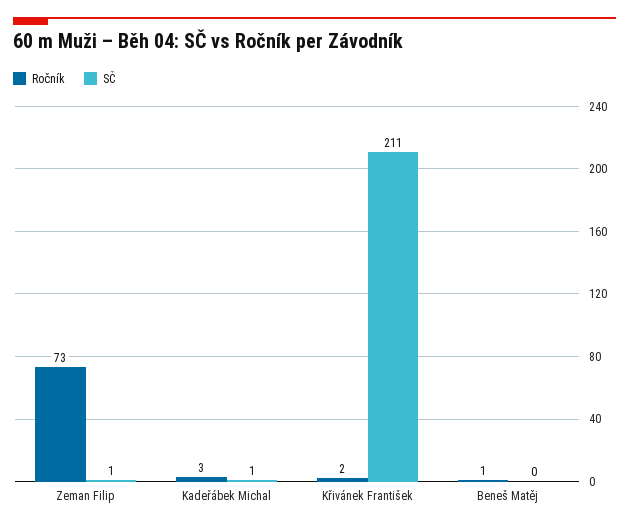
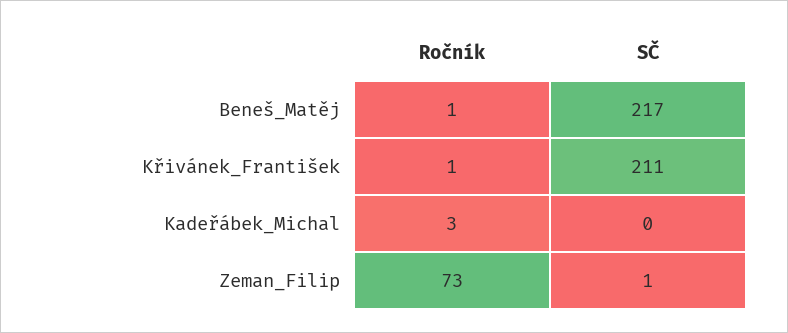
SČ, Kadeřábek Michal: 1 -> 0
Ročník, Křivánek František: 2 -> 1
SČ, Beneš Matěj: 0 -> 217

